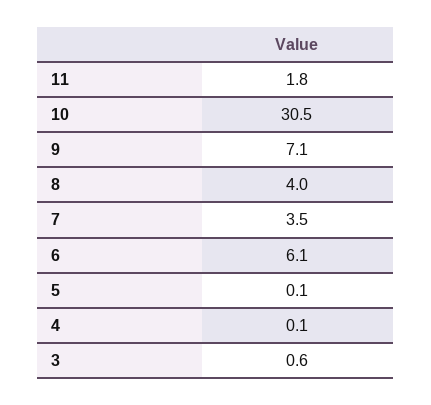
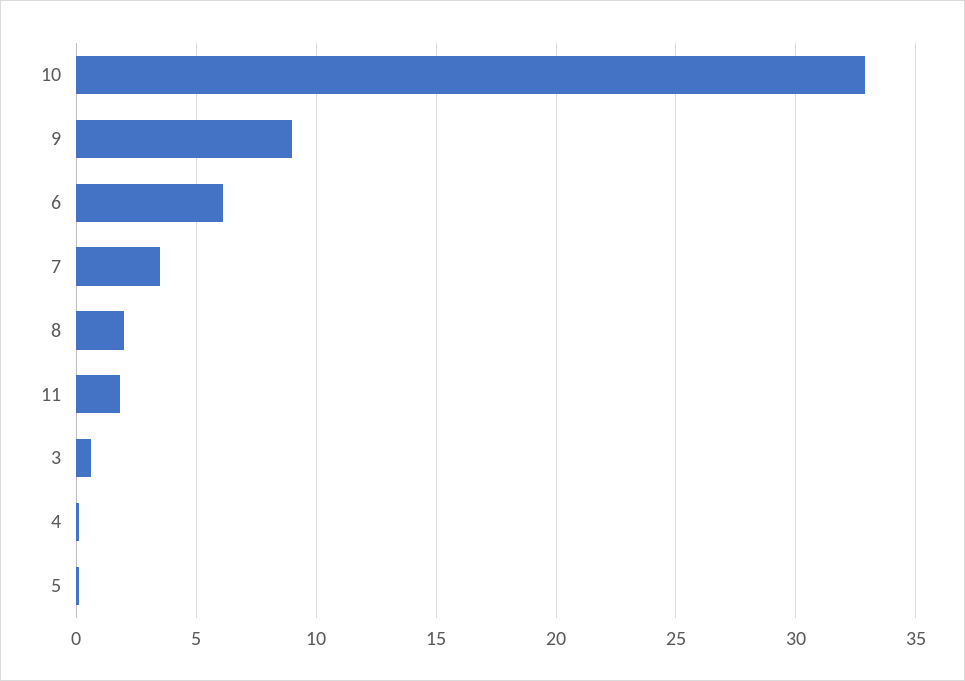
10: 30.5 -> 33
9: 7.1 -> 9
8: 4 -> 2

